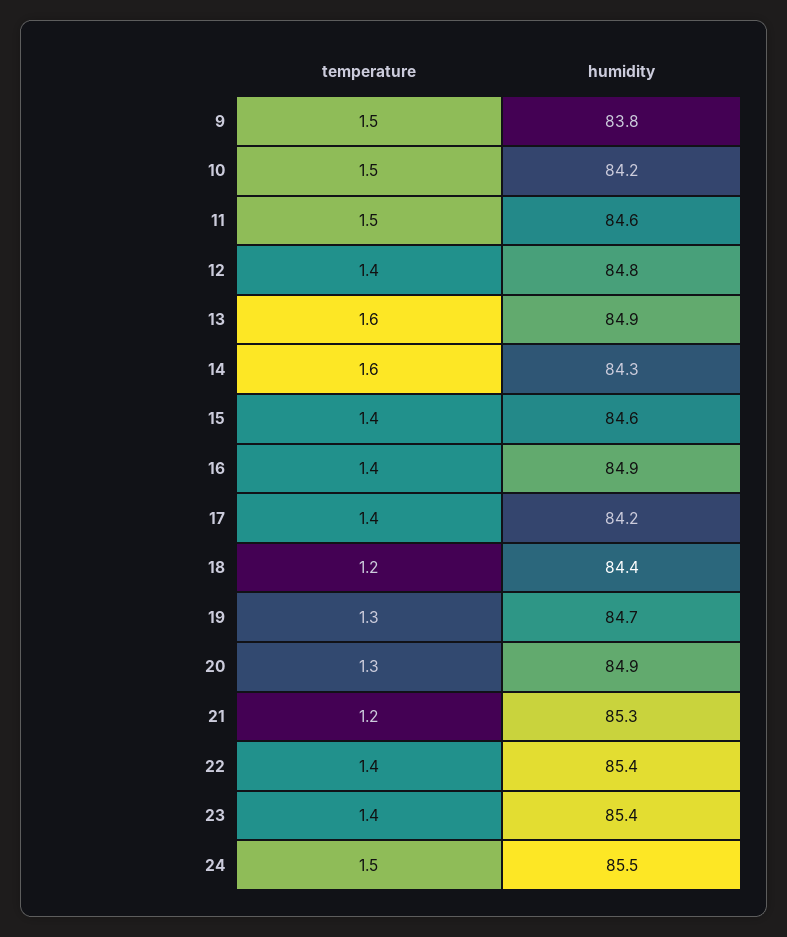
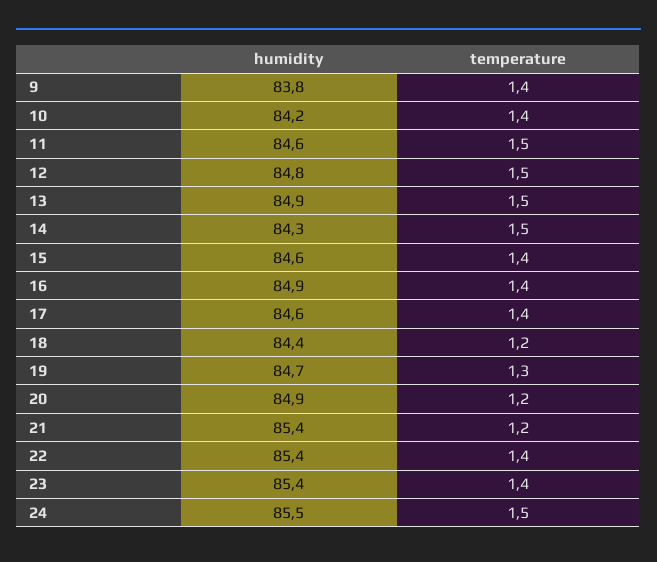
temperature, 9: 1.5 -> 1.4
temperature, 10: 1.5 -> 1.4
temperature, 12: 1.4 -> 1.5
temperature, 13: 1.6 -> 1.5
temperature, 14: 1.6 -> 1.5
humidity, 17: 84.2 -> 84.6
temperature, 20: 1.3 -> 1.2
humidity, 21: 85.3 -> 85.4

